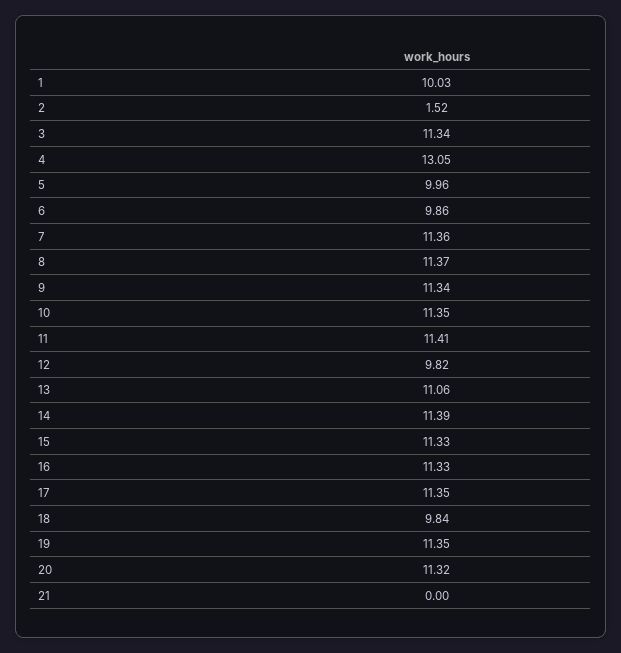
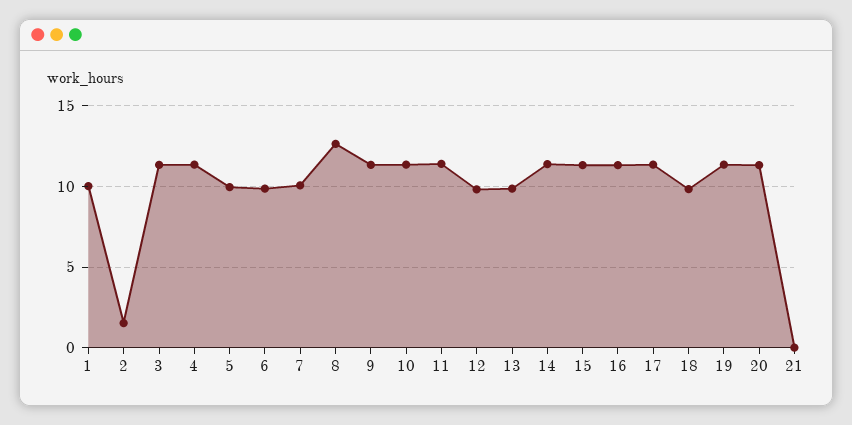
4: 13.05 -> 11.5
7: 11.36 -> 10
8: 11.37 -> 12.5
13: 11.06 -> 10

